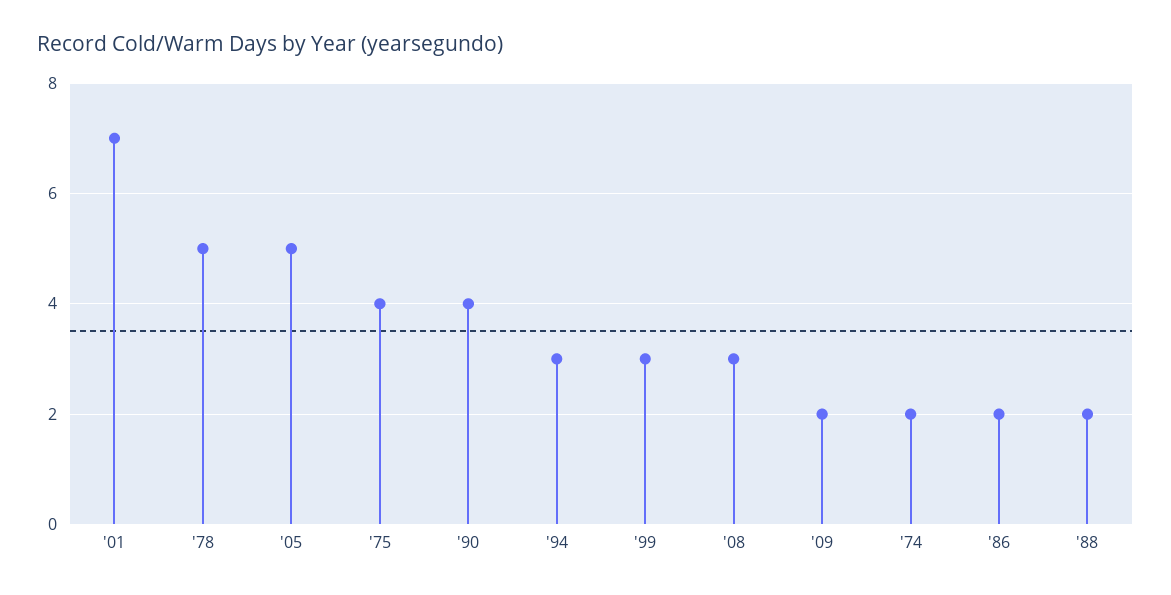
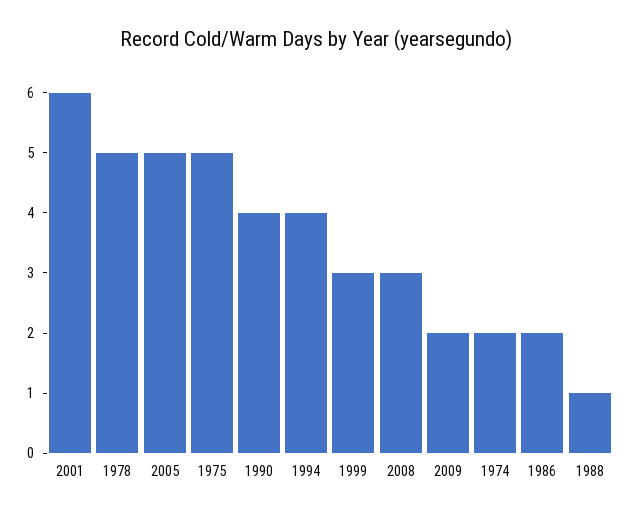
'01: 7 -> 6
'75: 4 -> 5
'94: 3 -> 4
'88: 2 -> 1

